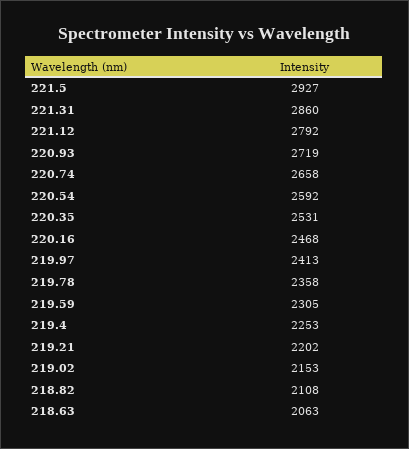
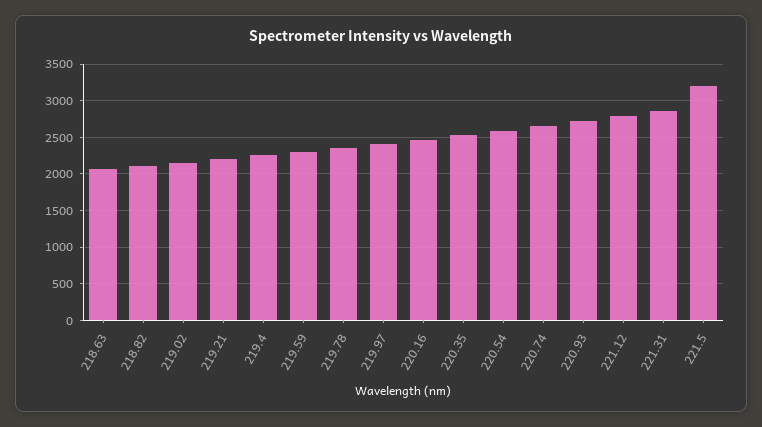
221.5: 2927 -> 3200

